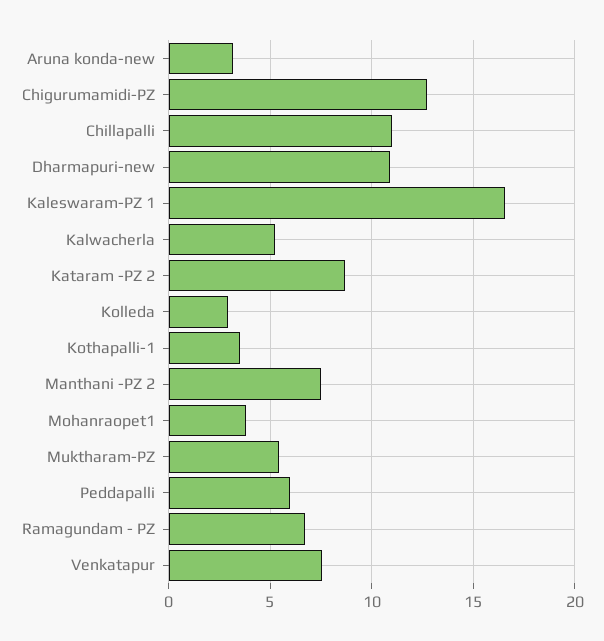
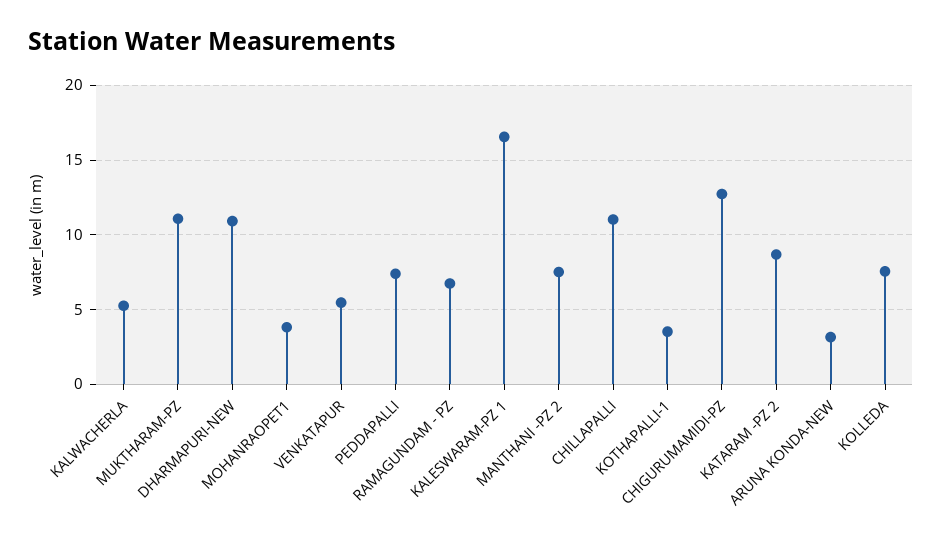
Kolleda: 3 -> 7.5
Muktharam-PZ: 5.5 -> 11
Peddapalli: 6 -> 7.5
Venkatapur: 7.5 -> 5.5

